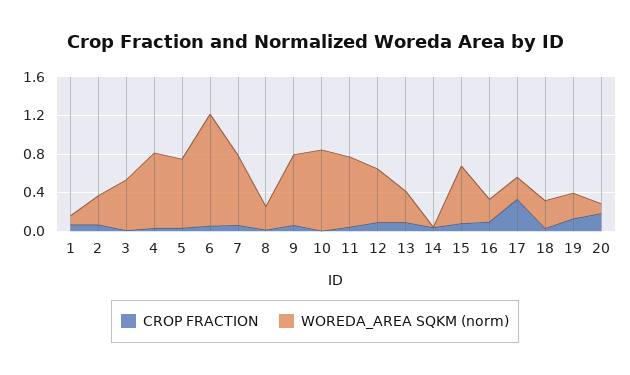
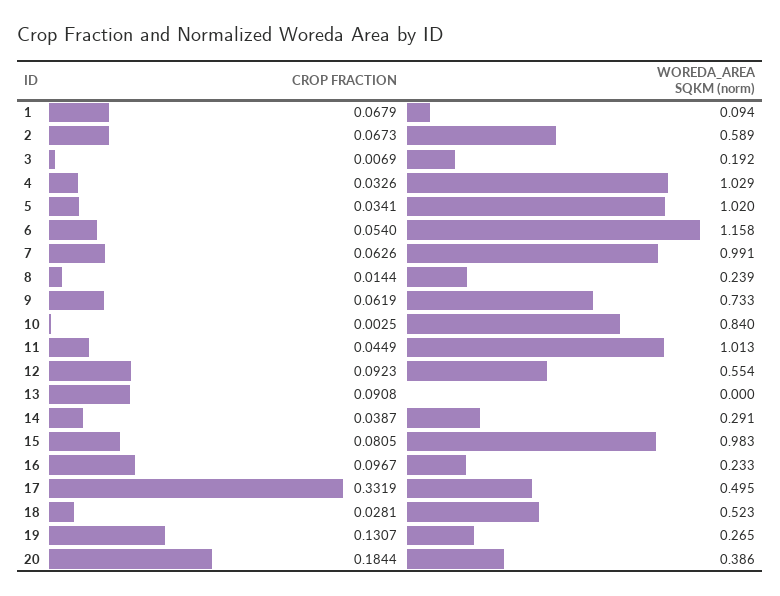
WOREDA_AREA SQKM (norm), 2: 0.3 -> 0.589
WOREDA_AREA SQKM (norm), 3: 0.5 -> 0.192
WOREDA_AREA SQKM (norm), 4: 0.8 -> 1.029
WOREDA_AREA SQKM (norm), 5: 0.7 -> 1.02
WOREDA_AREA SQKM (norm), 7: 0.7 -> 0.991
WOREDA_AREA SQKM (norm), 11: 0.7 -> 1.013
WOREDA_AREA SQKM (norm), 13: 0.3 -> 0
WOREDA_AREA SQKM (norm), 14: 0 -> 0.291
WOREDA_AREA SQKM (norm), 15: 0.6 -> 0.983
WOREDA_AREA SQKM (norm), 17: 0.2 -> 0.495
WOREDA_AREA SQKM (norm), 18: 0.3 -> 0.523
WOREDA_AREA SQKM (norm), 20: 0.1 -> 0.386

